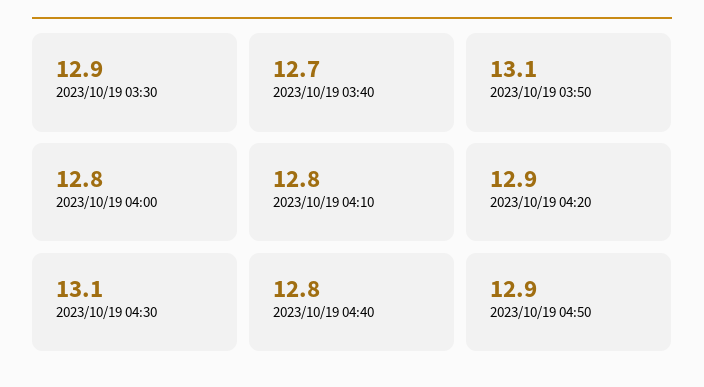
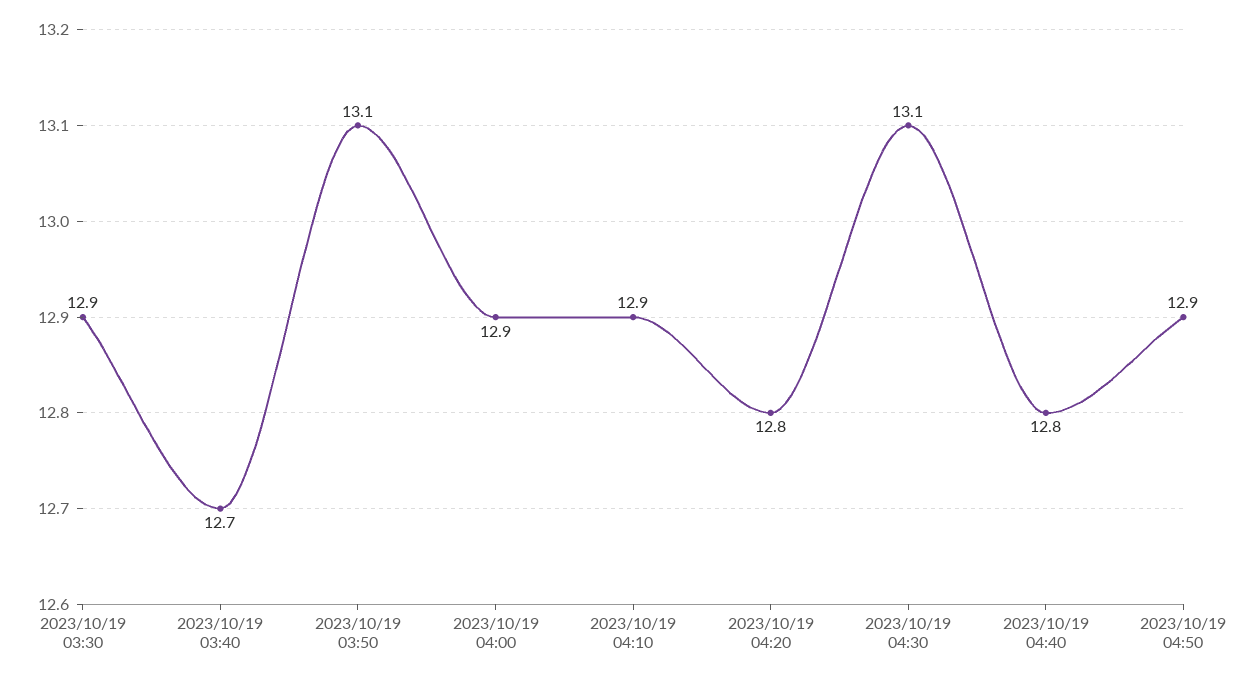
2023/10/19 04:00: 12.8 -> 12.9
2023/10/19 04:10: 12.8 -> 12.9
2023/10/19 04:20: 12.9 -> 12.8

